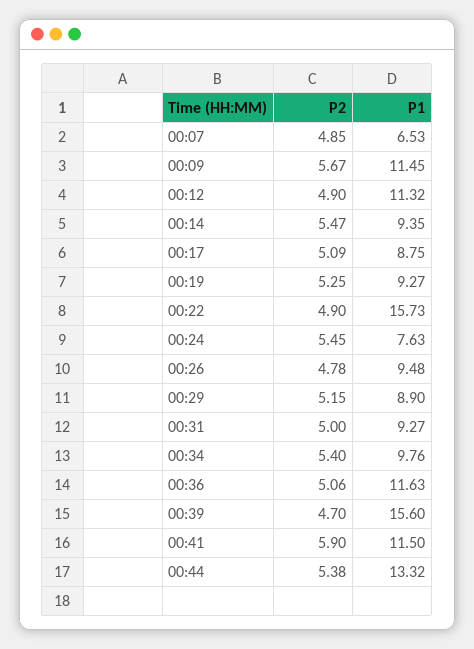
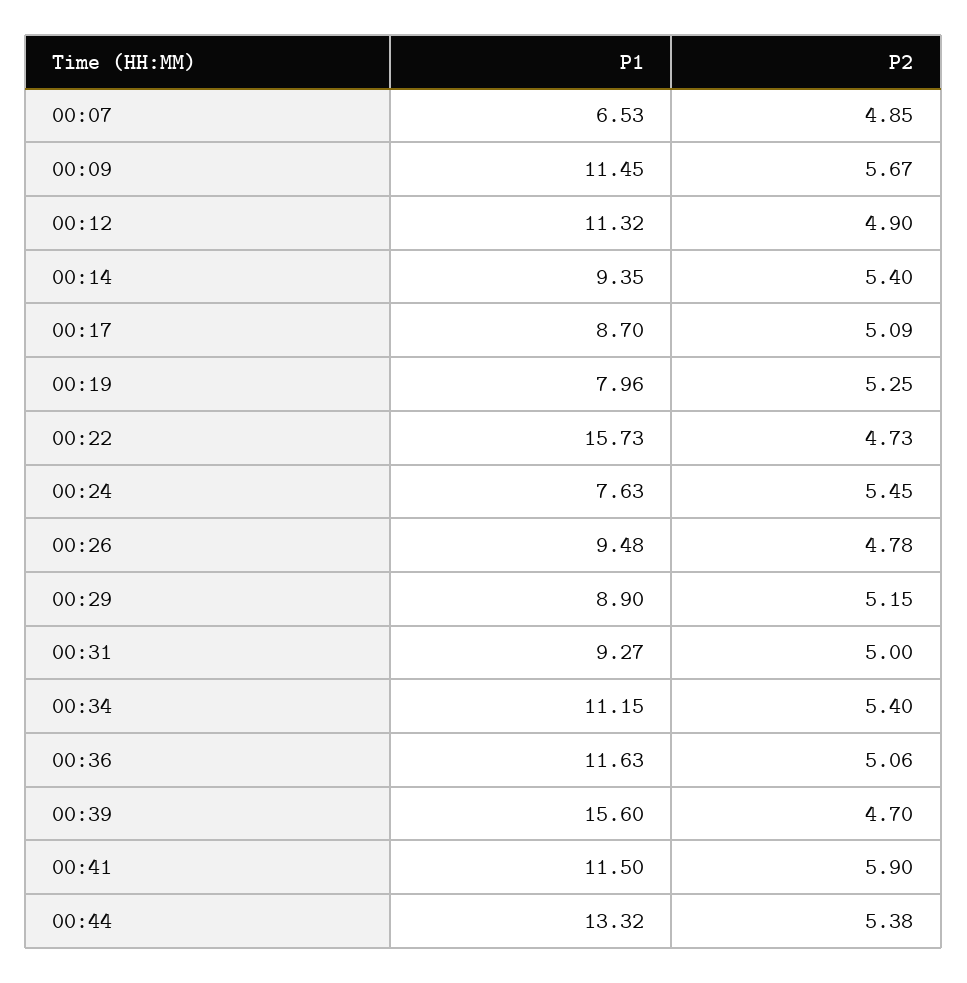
P2, 00:14: 5.47 -> 5.4
P1, 00:17: 8.75 -> 8.7
P1, 00:19: 9.27 -> 7.96
P2, 00:22: 4.9 -> 4.73
P1, 00:34: 9.76 -> 11.15

